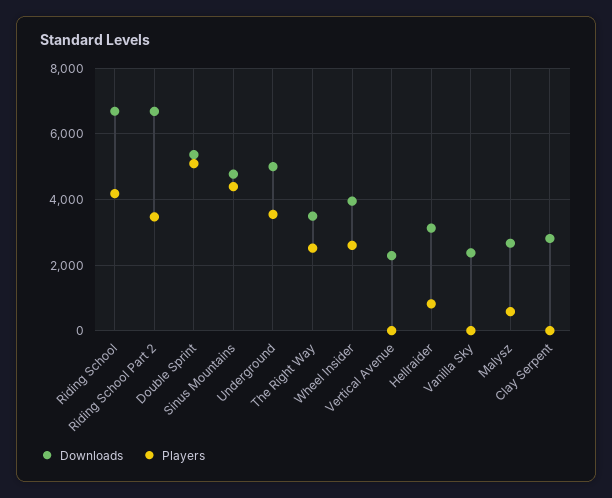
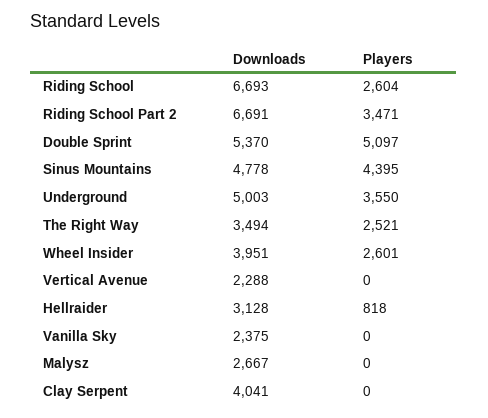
Players, Riding School: 4200 -> 2604
Players, Malysz: 600 -> 0
Downloads, Clay Serpent: 2800 -> 4041

